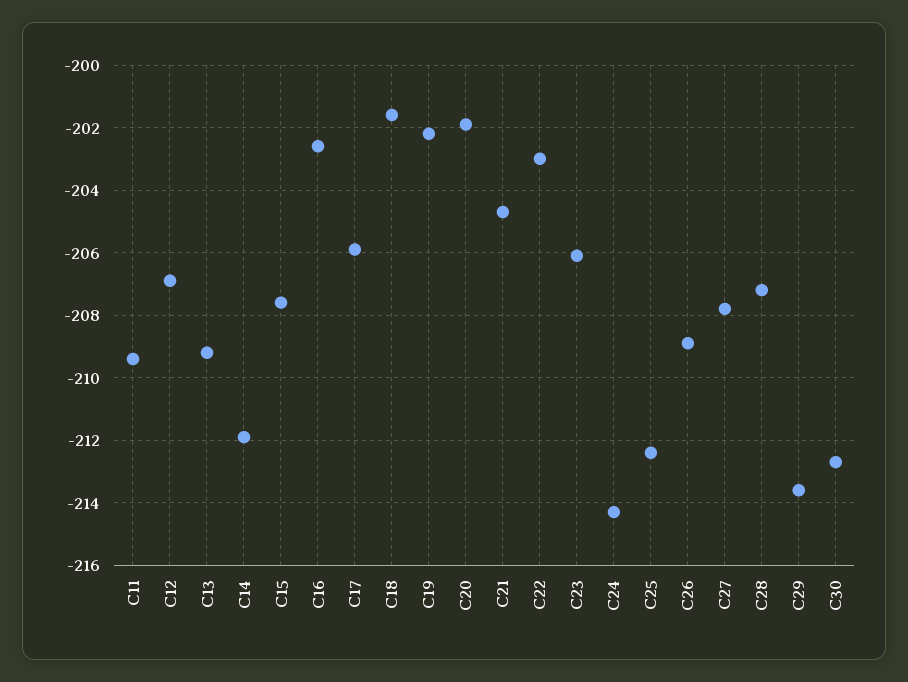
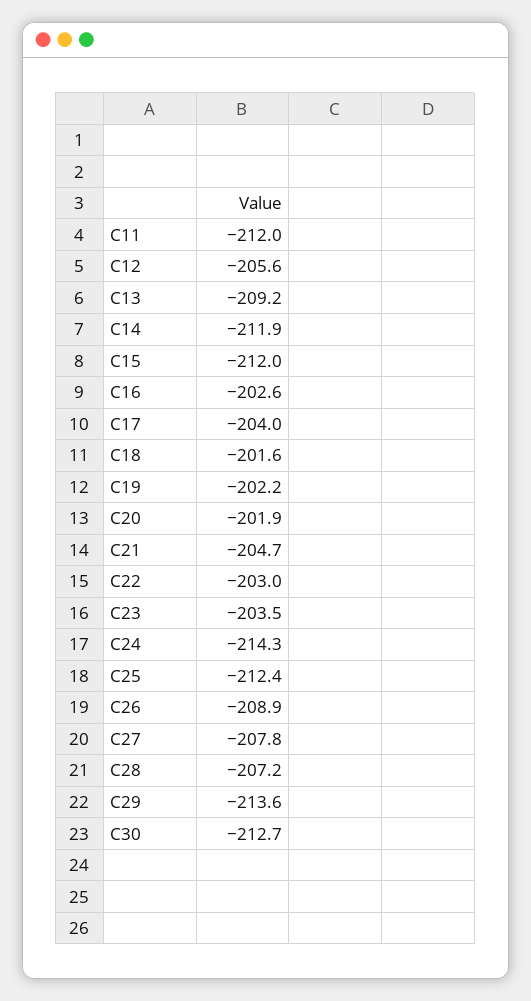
C11: -209.5 -> -212
C12: -207 -> -205.6
C15: -207.5 -> -212
C17: -206 -> -204
C23: -206 -> -203.5

